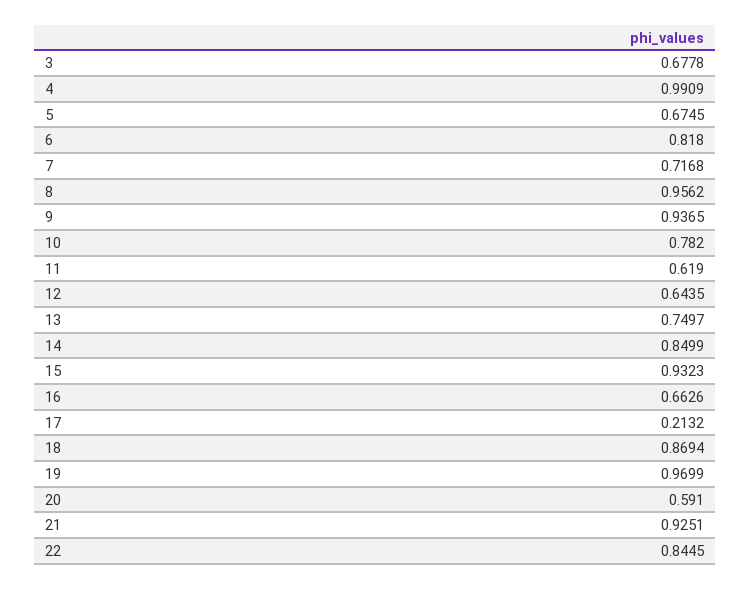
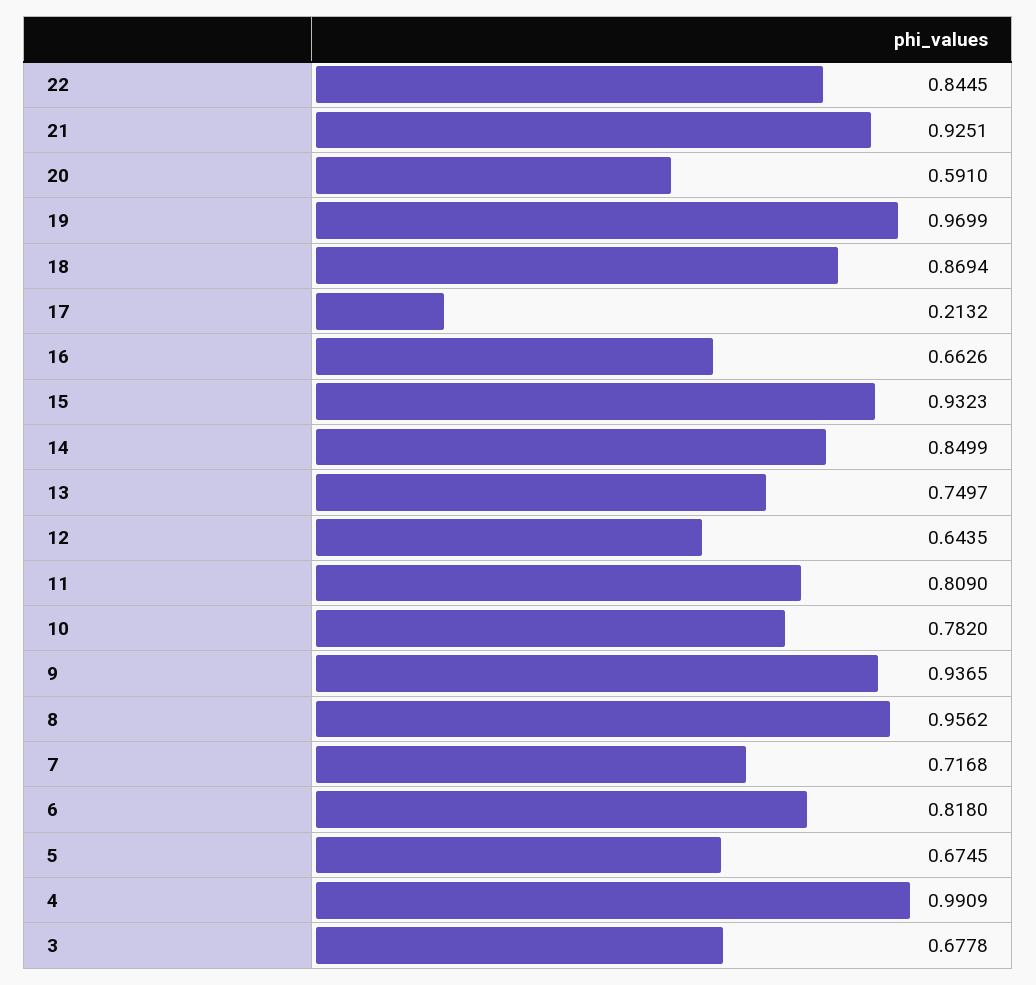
11: 0.619 -> 0.809

